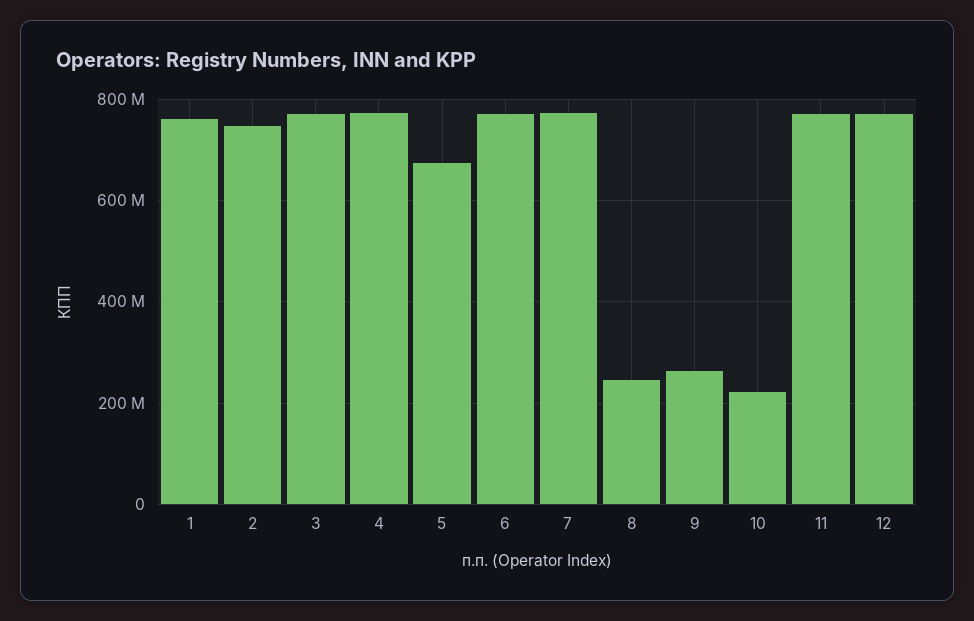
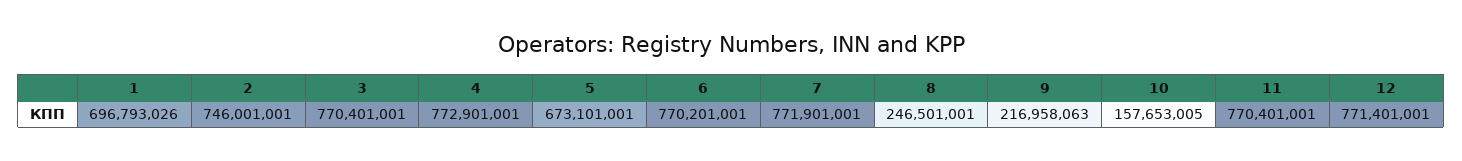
1: 760000000 -> 696793026
9: 260000000 -> 216958063
10: 220000000 -> 157653005

